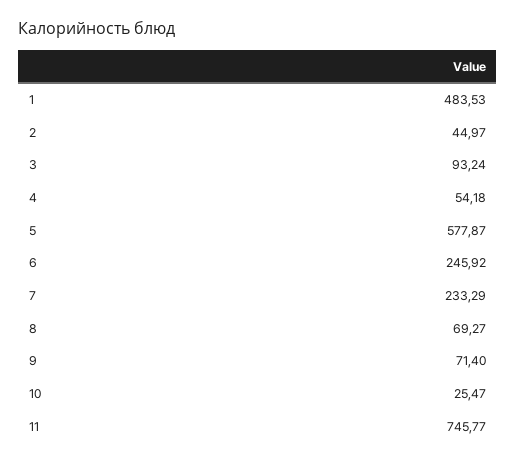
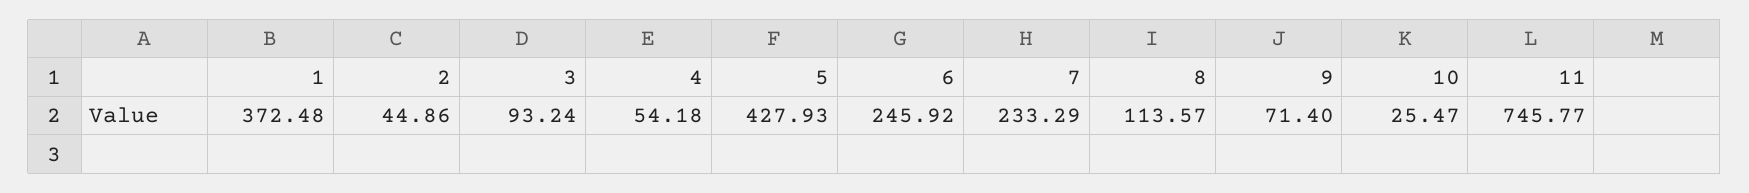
1: 483.53 -> 372.48
2: 44.97 -> 44.86
5: 577.87 -> 427.93
8: 69.27 -> 113.57

